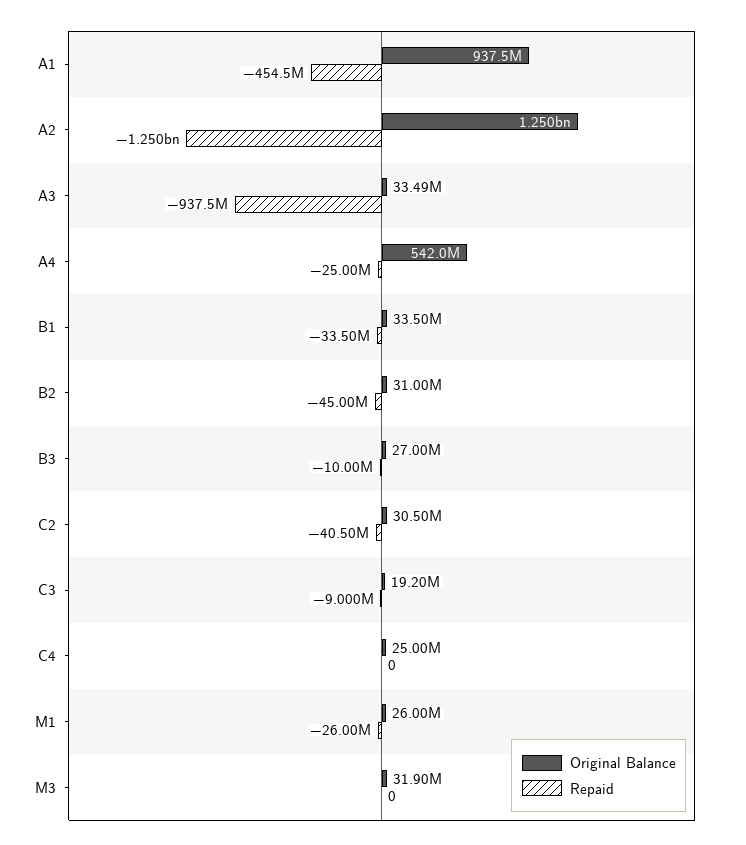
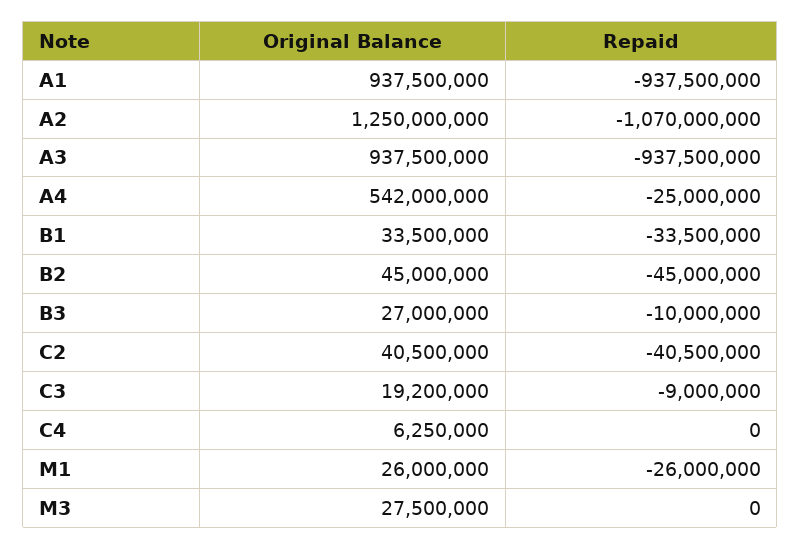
Repaid, A1: -454500000 -> -937500000
Repaid, A2: -1250000000 -> -1070000000
Original Balance, A3: 33490000 -> 937500000
Original Balance, B2: 31000000 -> 45000000
Original Balance, C2: 30500000 -> 40500000
Original Balance, C4: 25000000 -> 6250000
Original Balance, M3: 31900000 -> 27500000

